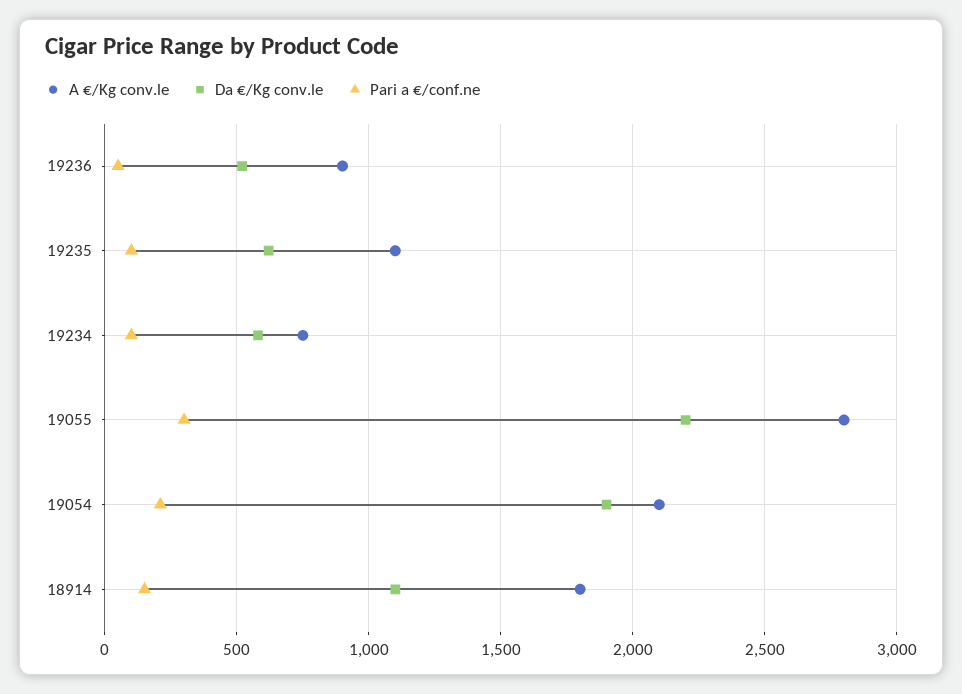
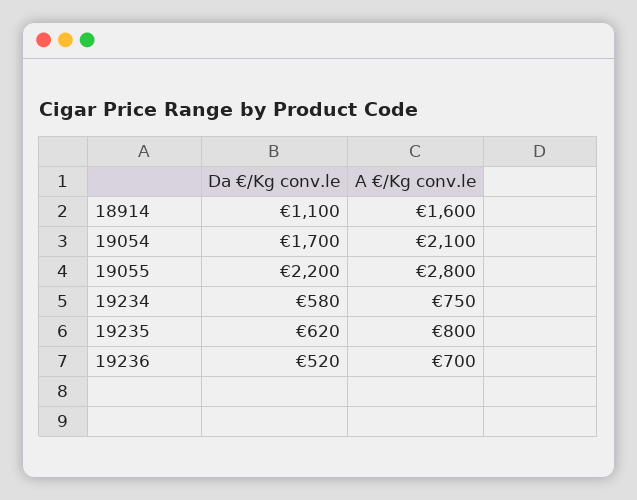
A €/Kg conv.le, 19236: 900 -> 700
Pari a €/conf.ne, 19236: 50 -> none
A €/Kg conv.le, 19235: 1100 -> 800
Pari a €/conf.ne, 19235: 100 -> none
Pari a €/conf.ne, 19234: 100 -> none
Pari a €/conf.ne, 19055: 300 -> none
Da €/Kg conv.le, 19054: 1900 -> 1700
Pari a €/conf.ne, 19054: 200 -> none
A €/Kg conv.le, 18914: 1800 -> 1600
Pari a €/conf.ne, 18914: 150 -> none

